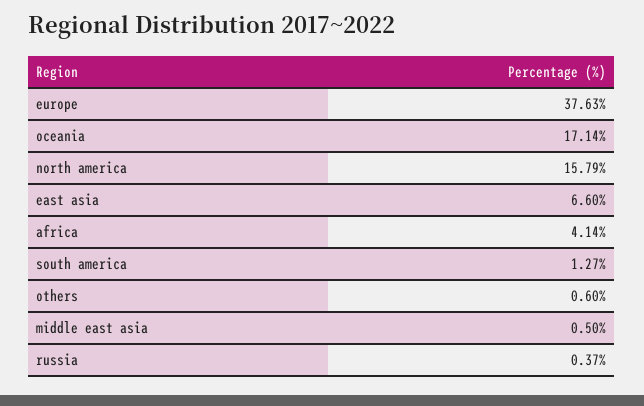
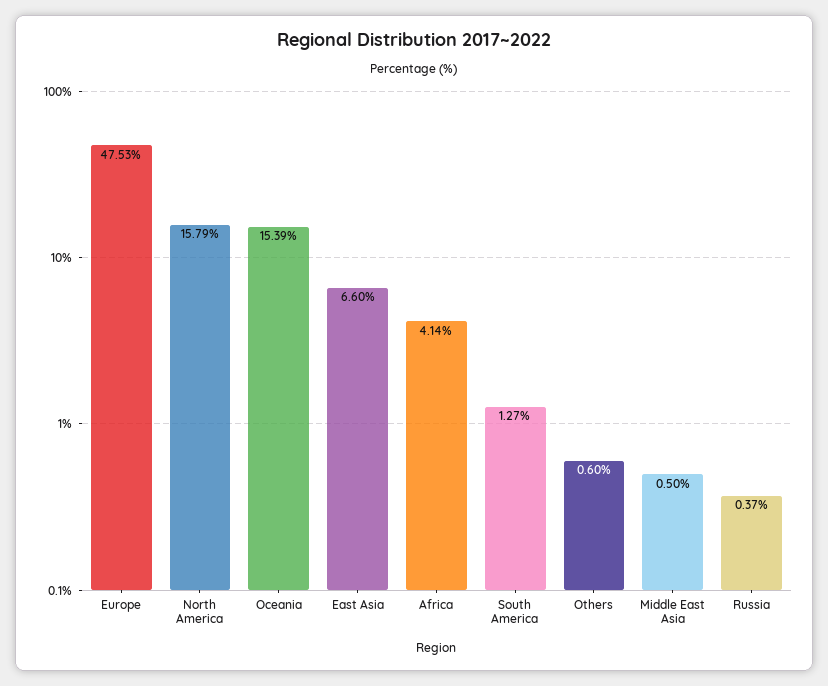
europe: 37.63 -> 47.53
oceania: 17.14 -> 15.39

